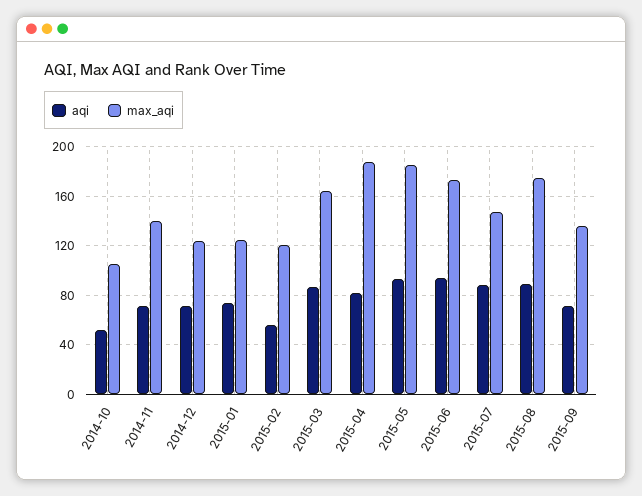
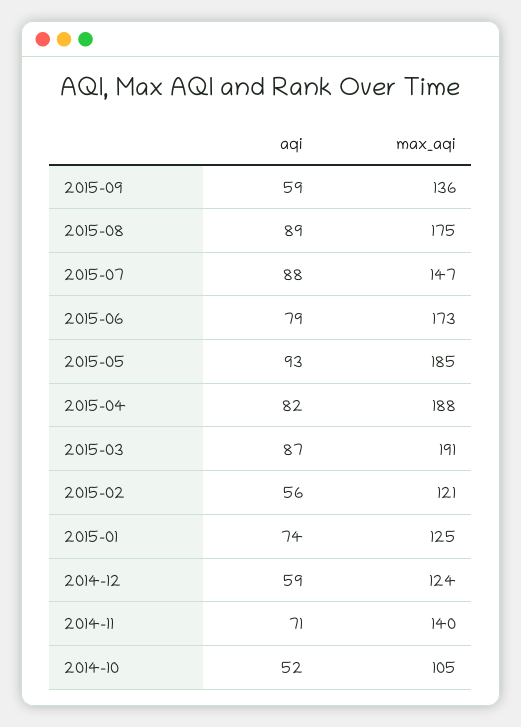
aqi, 2014-12: 70 -> 59
max_aqi, 2015-03: 165 -> 191
aqi, 2015-06: 95 -> 79
aqi, 2015-09: 70 -> 59

